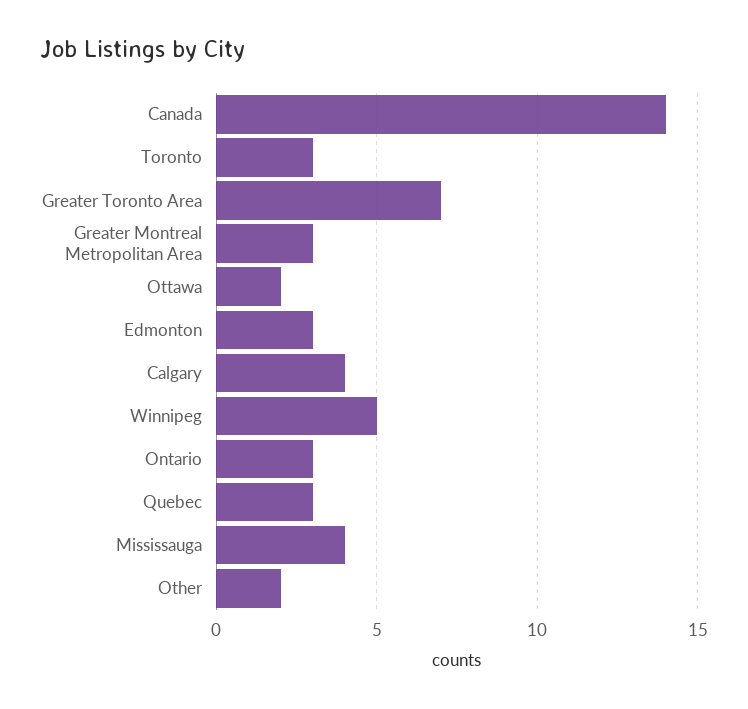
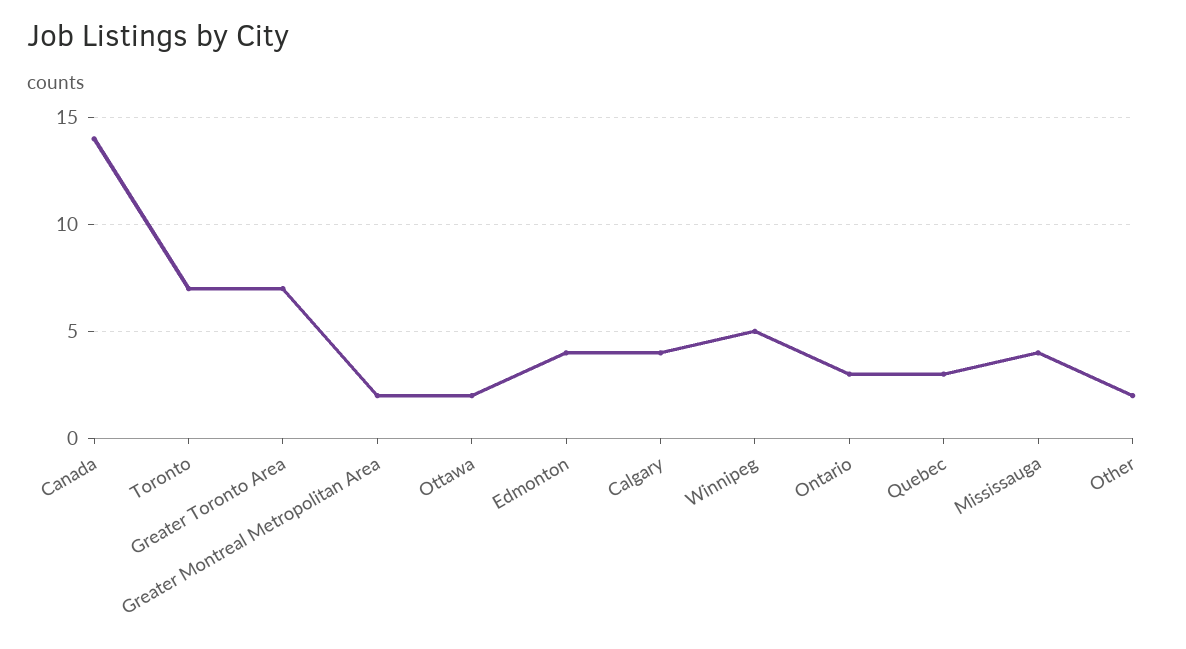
Toronto: 3 -> 7
Greater Montreal Metropolitan Area: 3 -> 2
Edmonton: 3 -> 4

